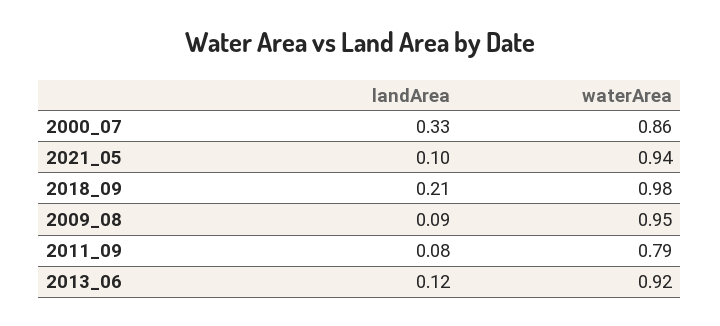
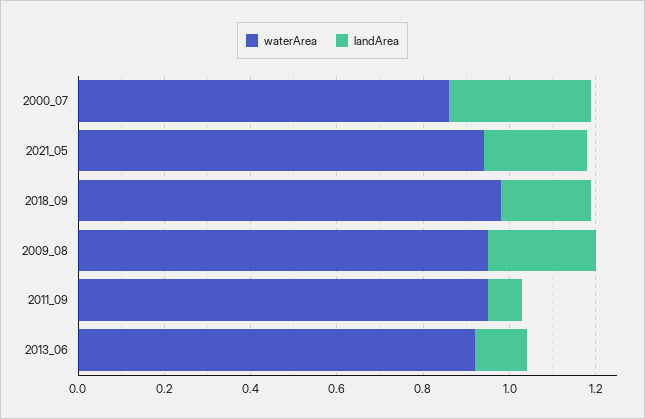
landArea, 2021_05: 0.1 -> 0.25
landArea, 2009_08: 0.09 -> 0.25
waterArea, 2011_09: 0.79 -> 0.95

